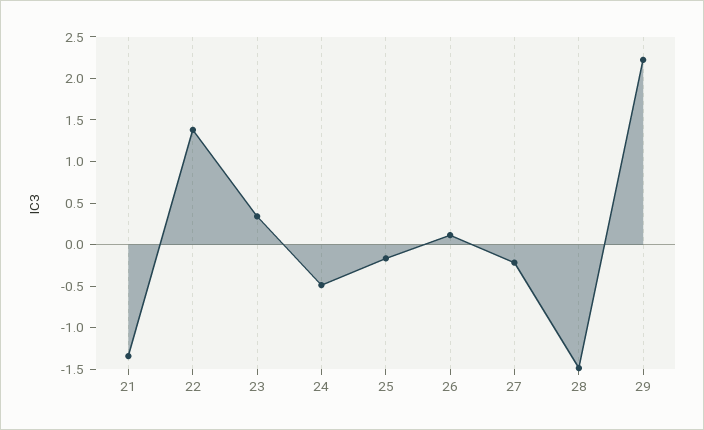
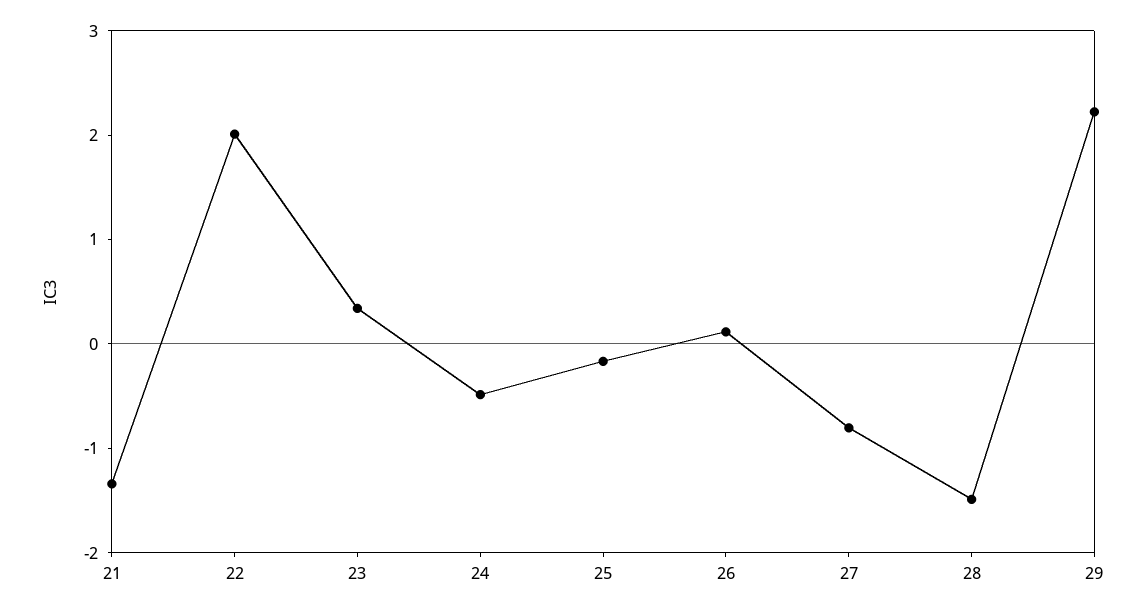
22: 1.4 -> 2
27: -0.2 -> -0.8

